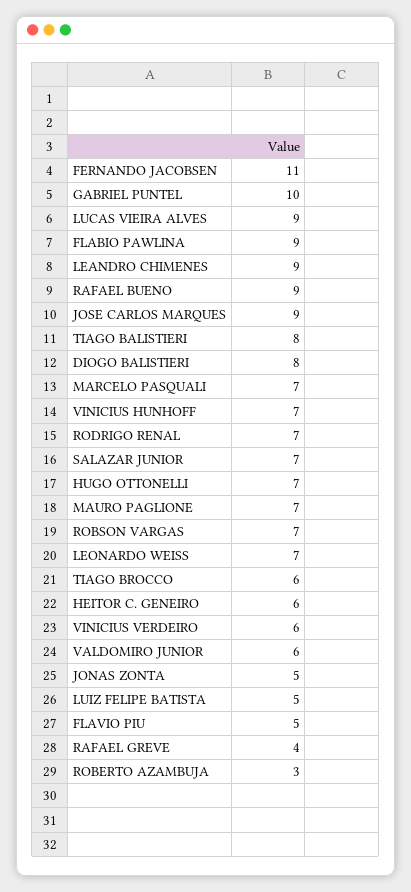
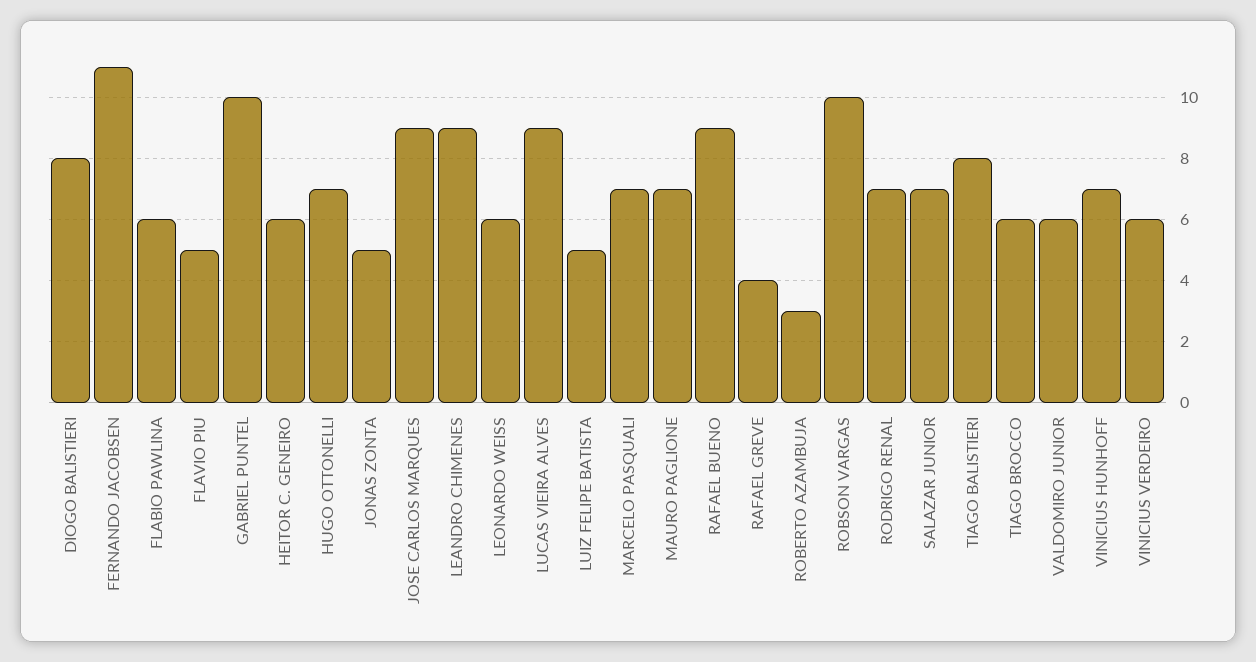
FLABIO PAWLINA: 9 -> 6
ROBSON VARGAS: 7 -> 10
LEONARDO WEISS: 7 -> 6

